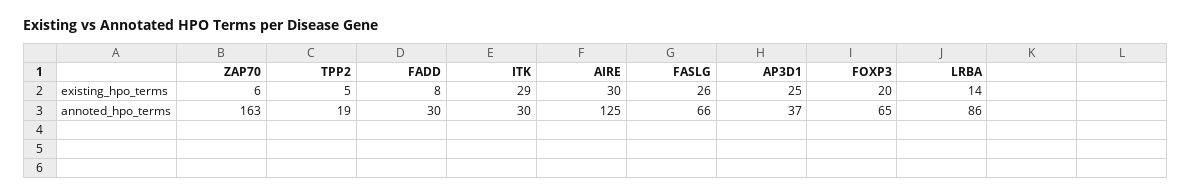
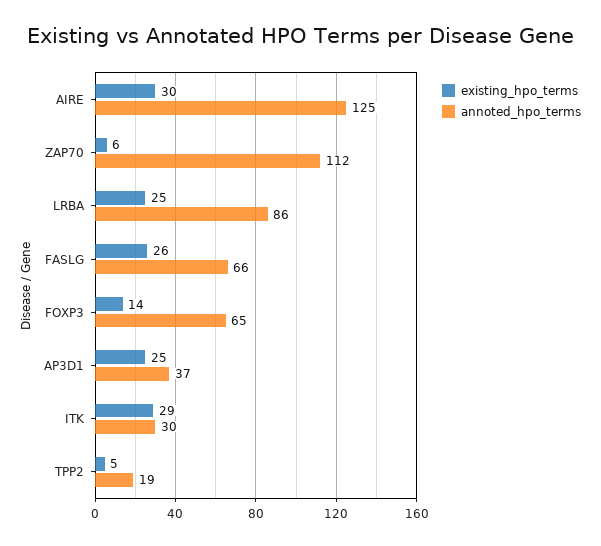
existing_hpo_terms, FADD: 8 -> none
existing_hpo_terms, FOXP3: 20 -> 14
existing_hpo_terms, LRBA: 14 -> 25
annoted_hpo_terms, ZAP70: 163 -> 112
annoted_hpo_terms, FADD: 30 -> none

